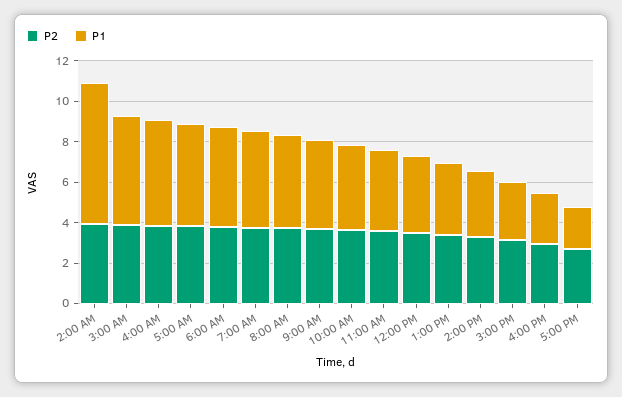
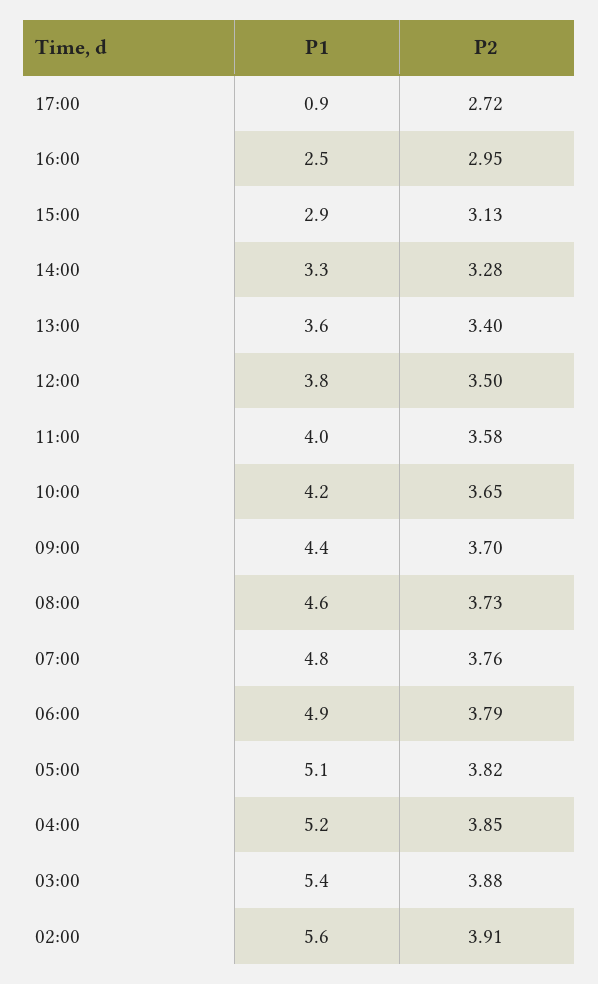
P1, 2:00 AM: 7 -> 5.6
P1, 5:00 PM: 2 -> 0.9

